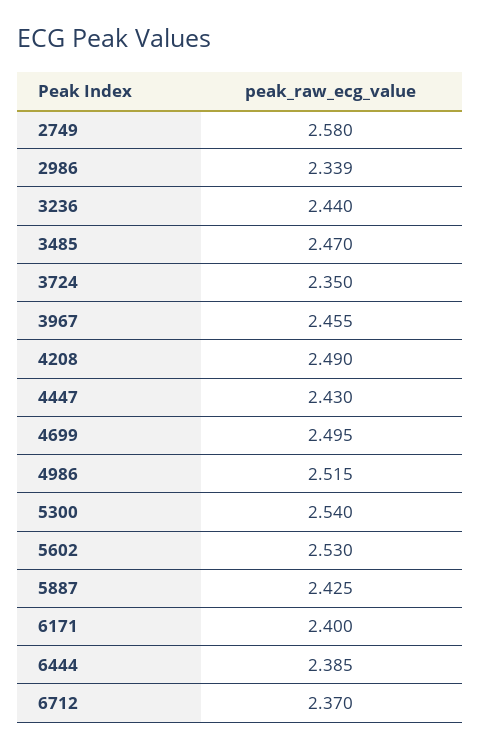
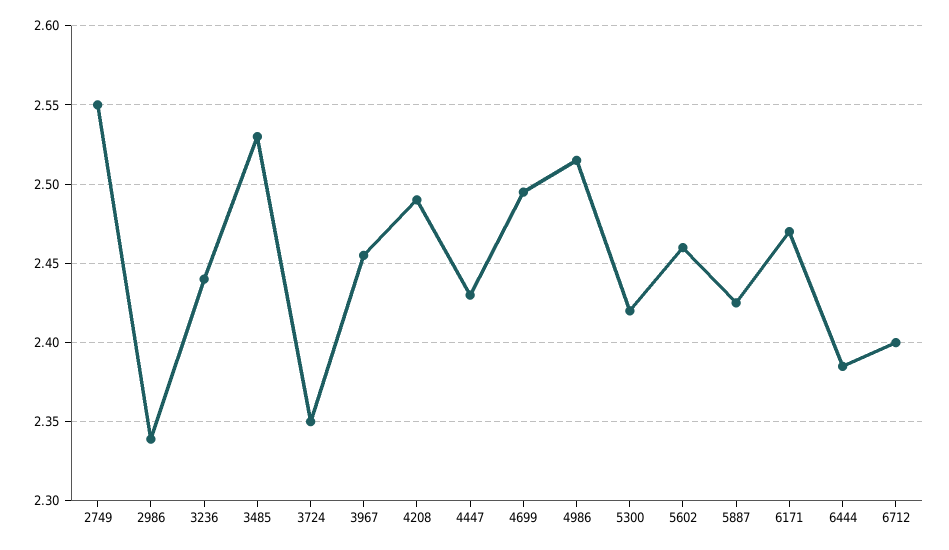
2749: 2.58 -> 2.55
3485: 2.47 -> 2.53
5300: 2.54 -> 2.42
5602: 2.53 -> 2.46
6171: 2.4 -> 2.47
6712: 2.37 -> 2.4

